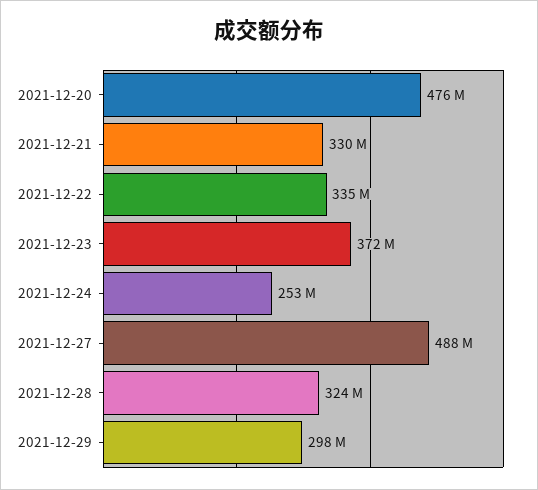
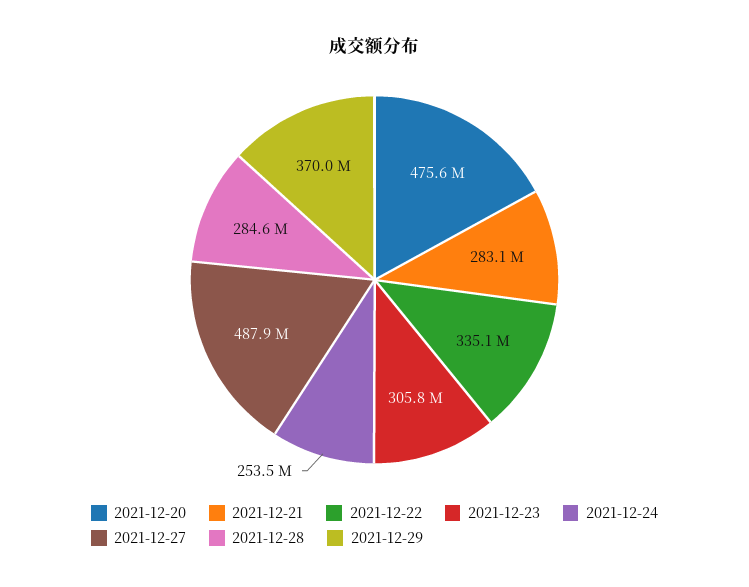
2021-12-21: 330000000 -> 283100000
2021-12-23: 372000000 -> 305800000
2021-12-28: 324000000 -> 284600000
2021-12-29: 298000000 -> 370000000

